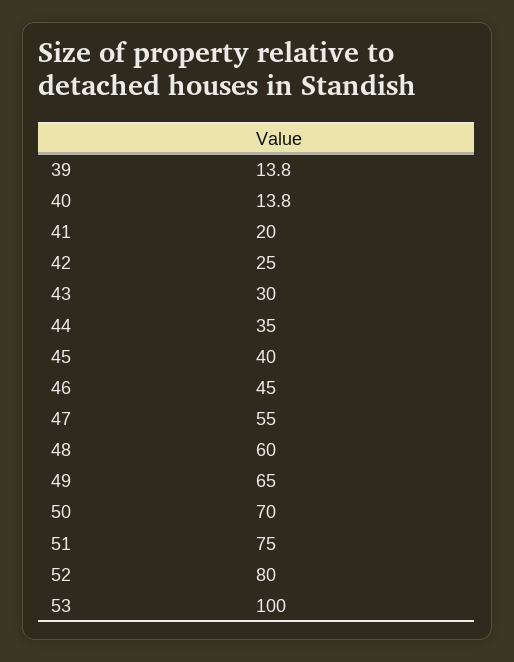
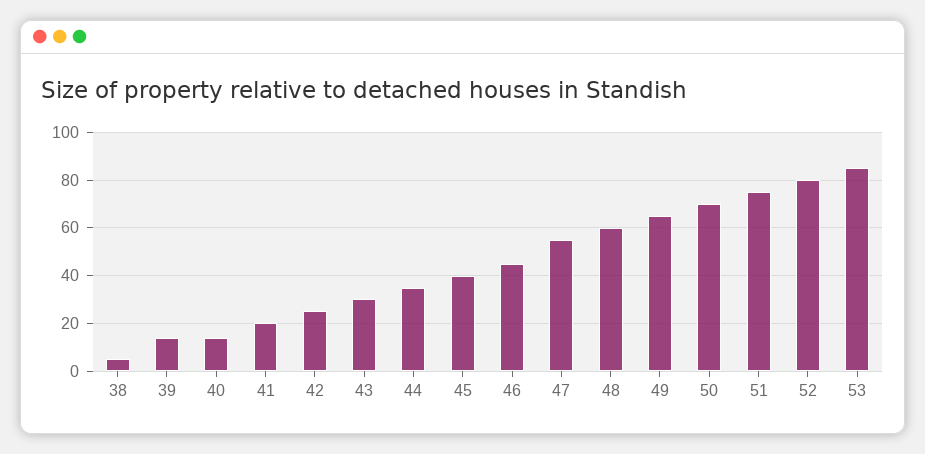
53: 100 -> 85
38: none -> 5

